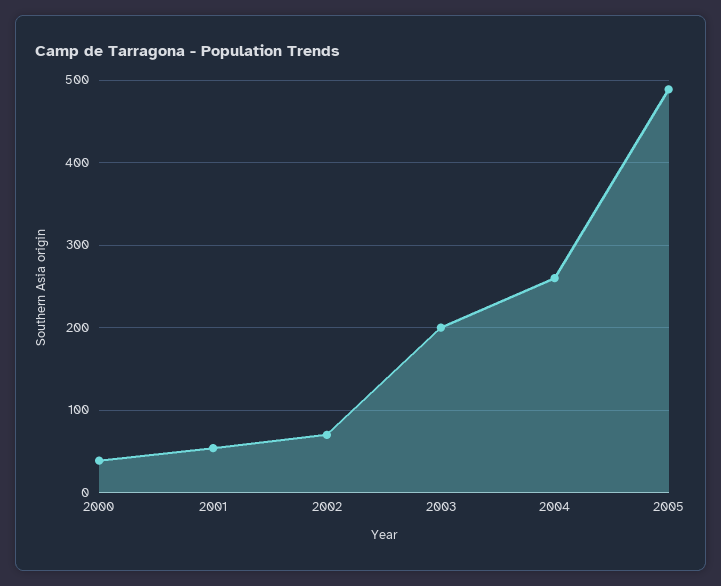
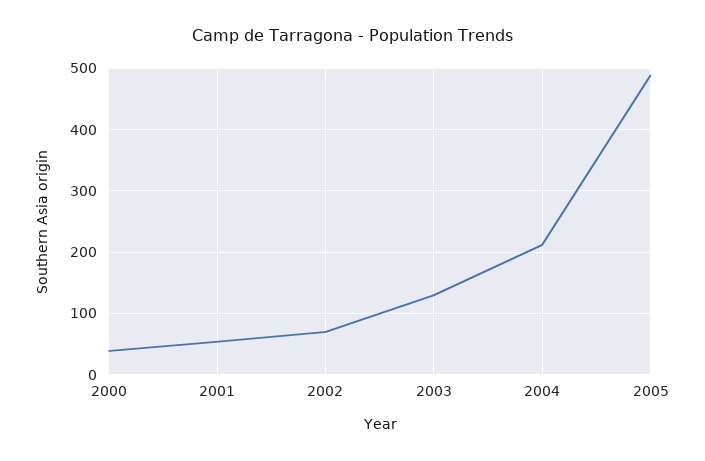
2003: 200 -> 130
2004: 260 -> 210

